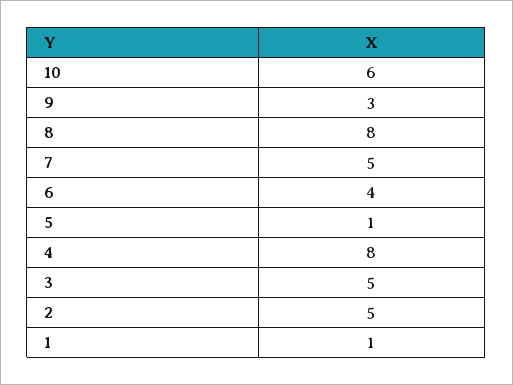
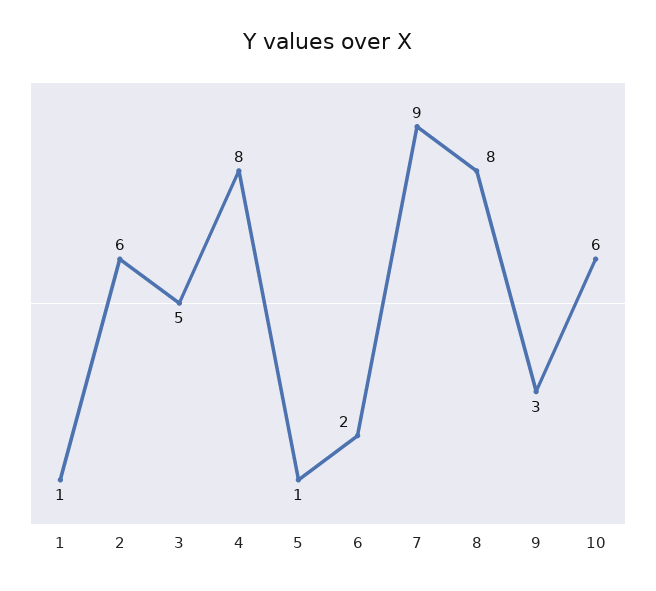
7: 5 -> 9
6: 4 -> 2
2: 5 -> 6

